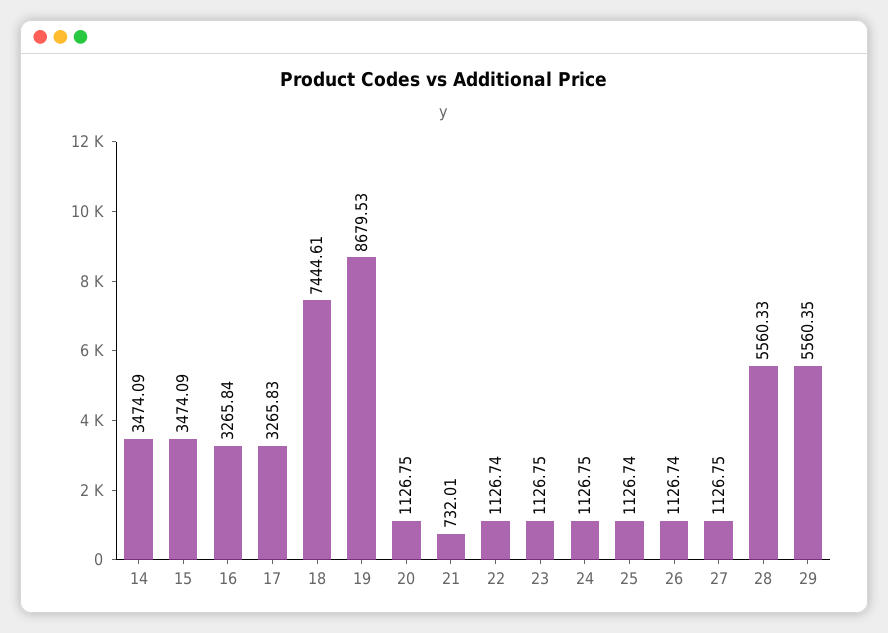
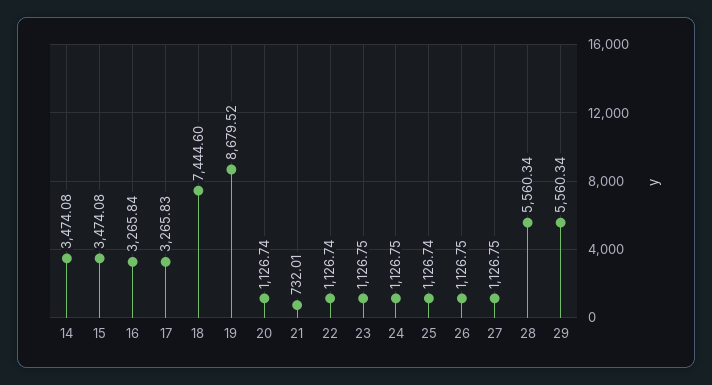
14: 3474.09 -> 3474.08
15: 3474.09 -> 3474.08
18: 7444.61 -> 7444.6
19: 8679.53 -> 8679.52
20: 1126.75 -> 1126.74
26: 1126.74 -> 1126.75
28: 5560.33 -> 5560.34
29: 5560.35 -> 5560.34

